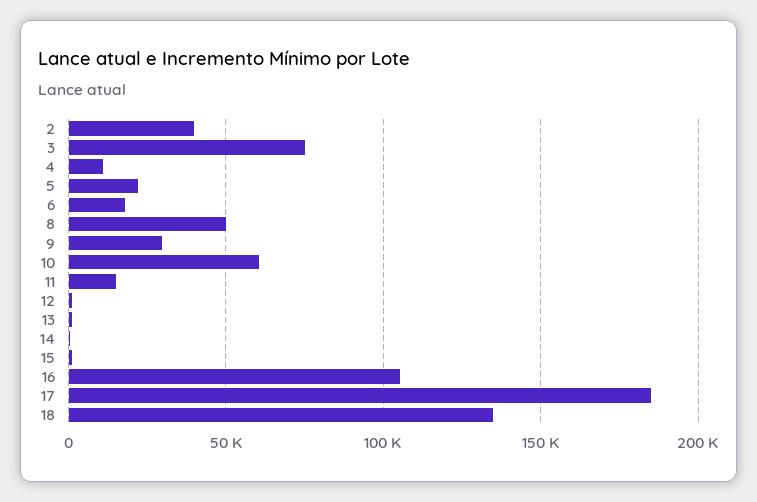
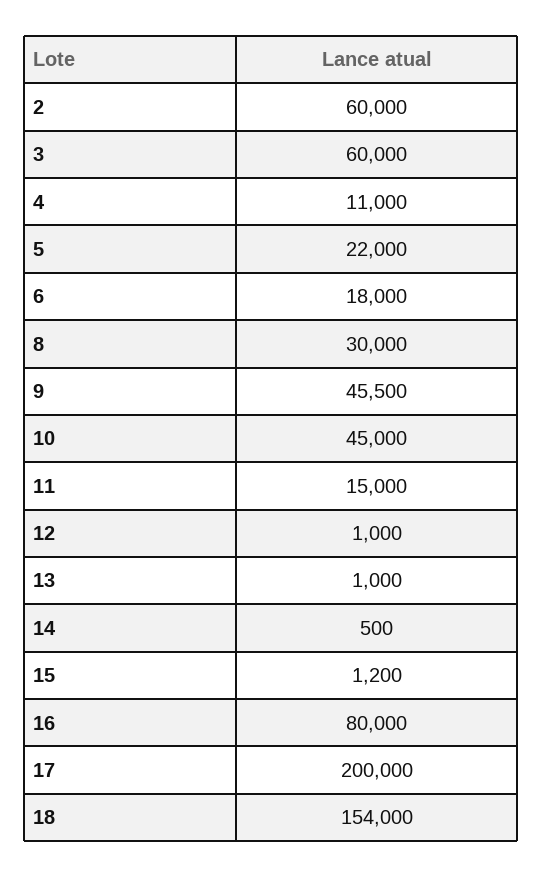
2: 40000 -> 60000
3: 75000 -> 60000
8: 50000 -> 30000
9: 30000 -> 45500
10: 60000 -> 45000
16: 105000 -> 80000
17: 185000 -> 200000
18: 135000 -> 154000

